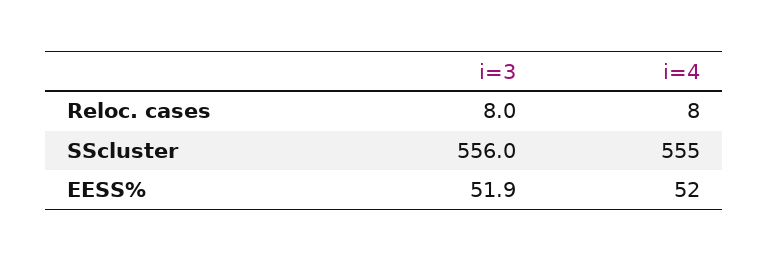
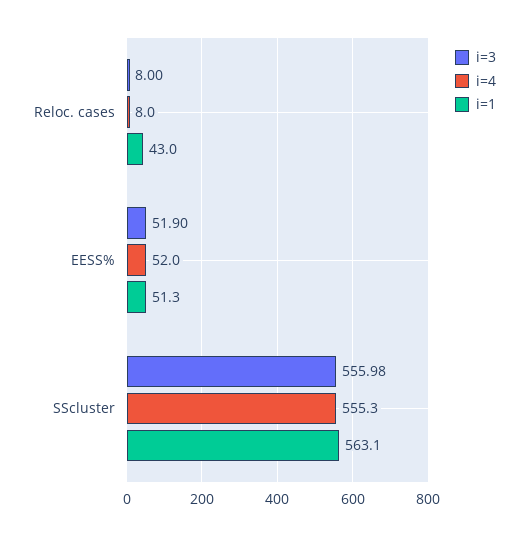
i=1, Reloc. cases: none -> 43
i=1, EESS%: none -> 51.3
i=1, SScluster: none -> 563.1

